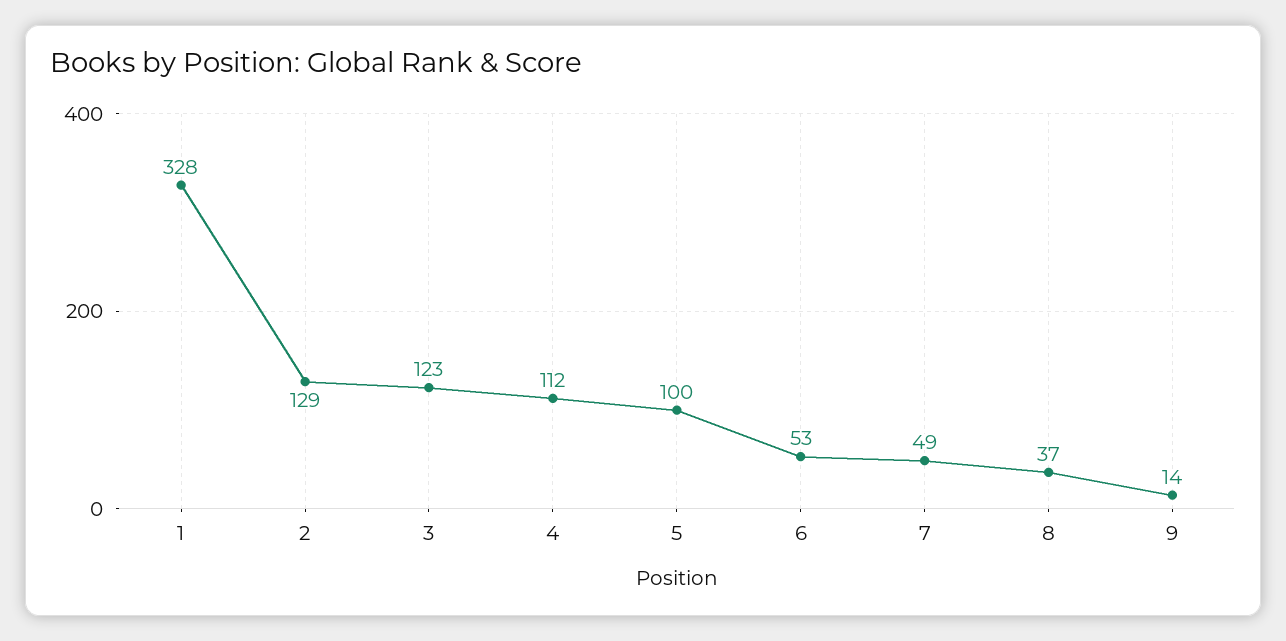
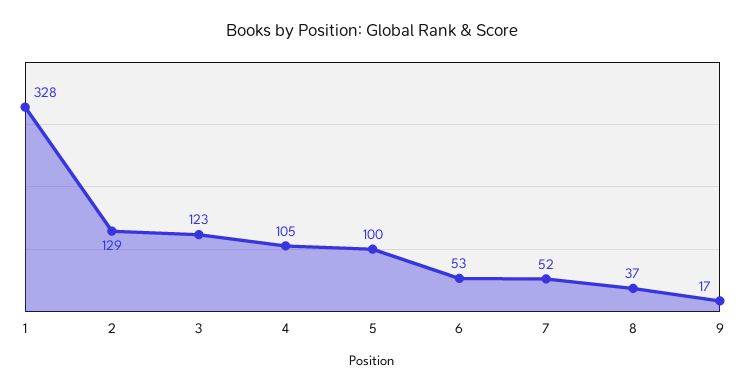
4: 112 -> 105
7: 49 -> 52
9: 14 -> 17

